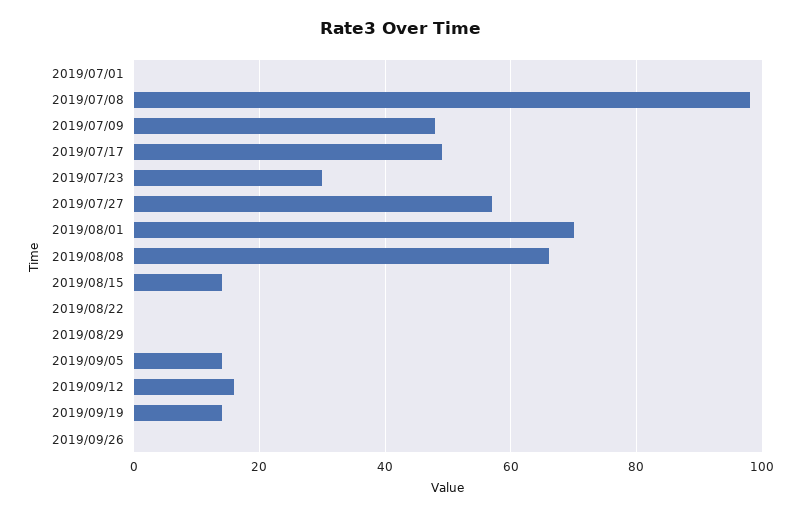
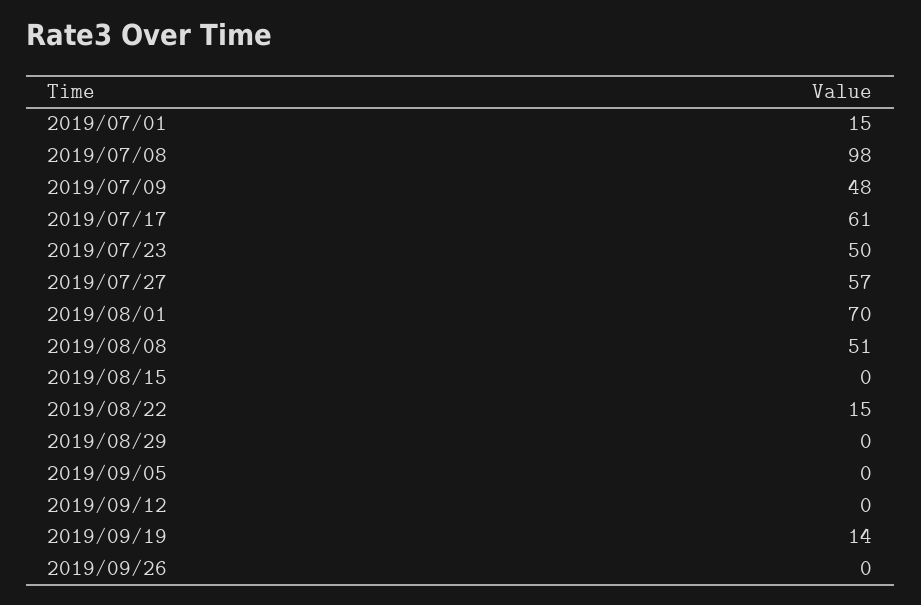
2019/07/01: 0 -> 15
2019/07/17: 50 -> 61
2019/07/23: 30 -> 50
2019/08/08: 65 -> 51
2019/08/15: 15 -> 0
2019/08/22: 0 -> 15
2019/09/05: 15 -> 0
2019/09/12: 15 -> 0

